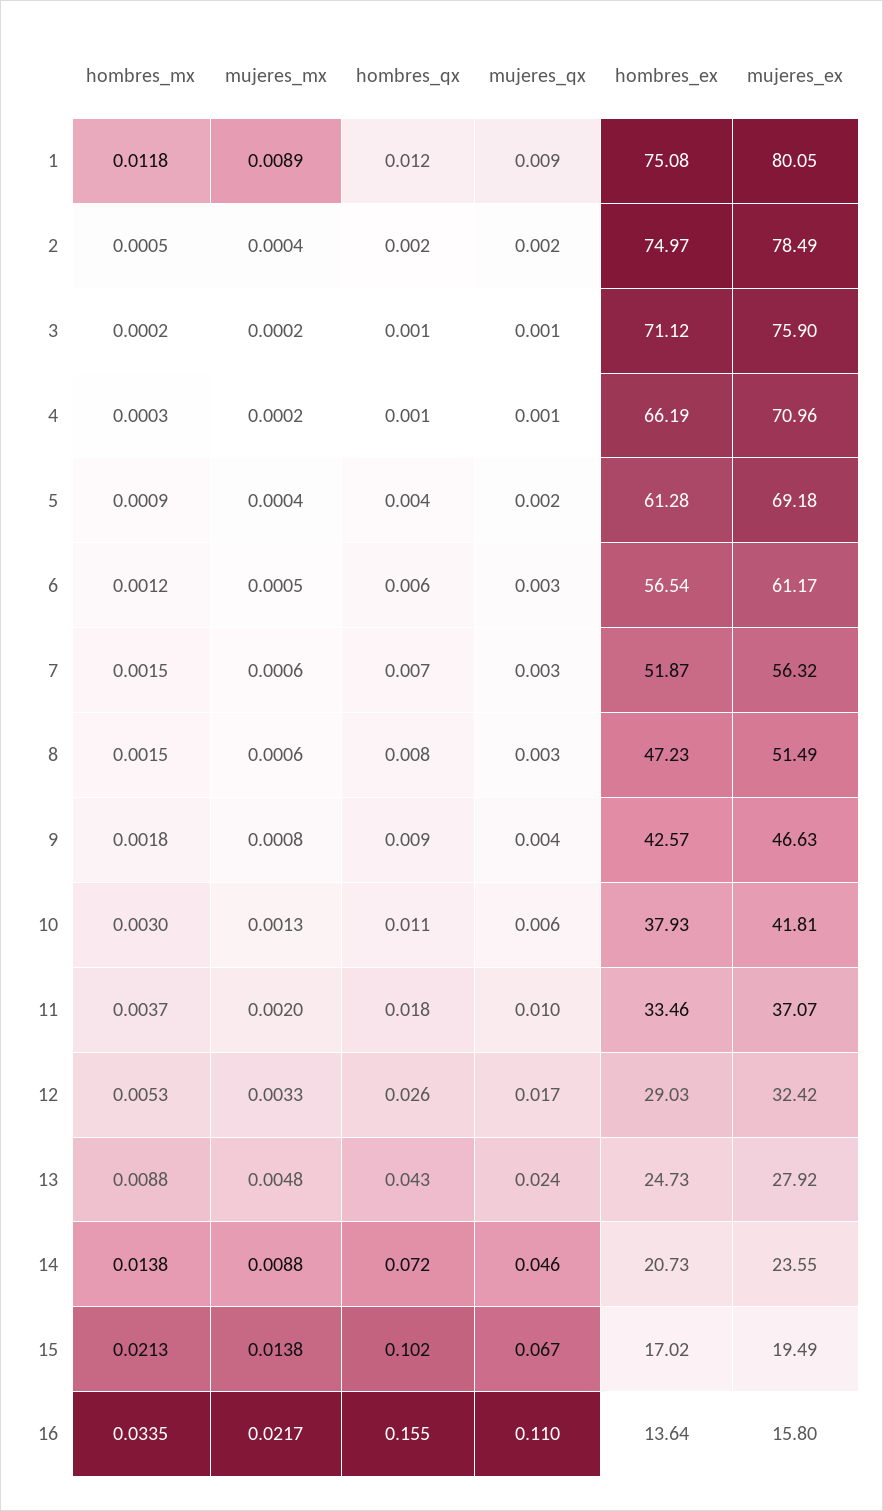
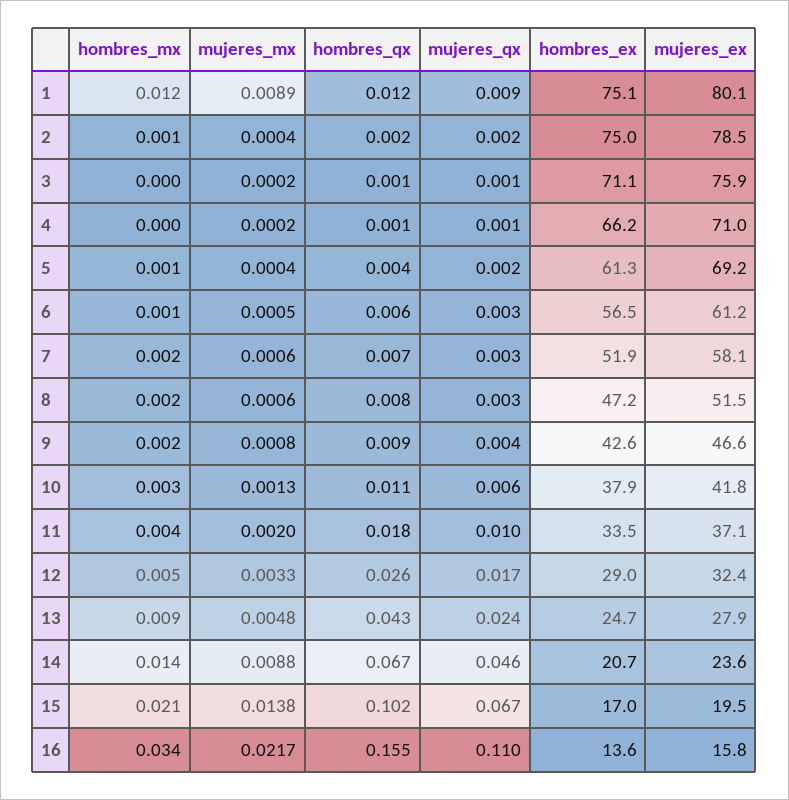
mujeres_ex, 7: 56.32 -> 58.1
hombres_qx, 14: 0.072 -> 0.067

